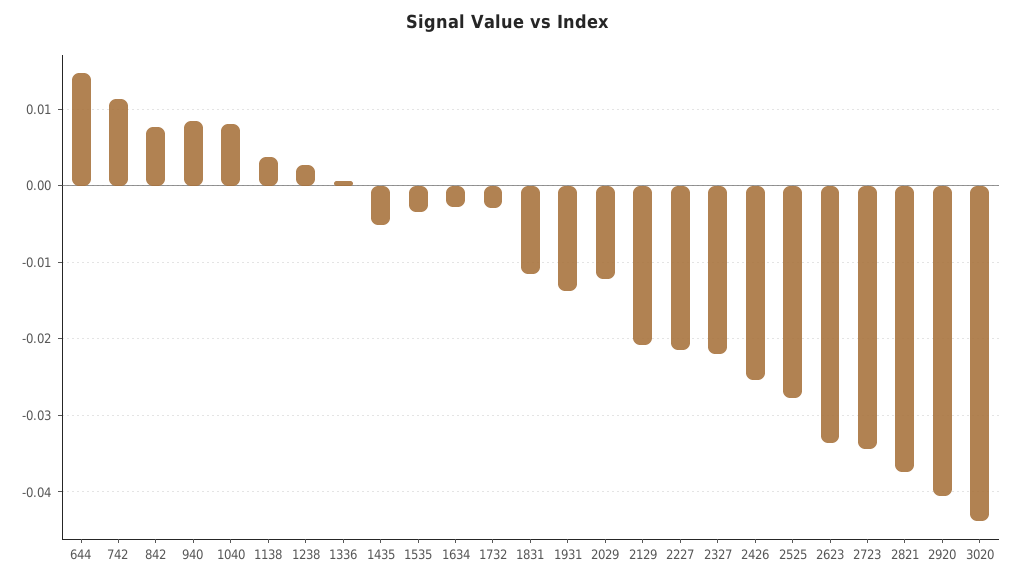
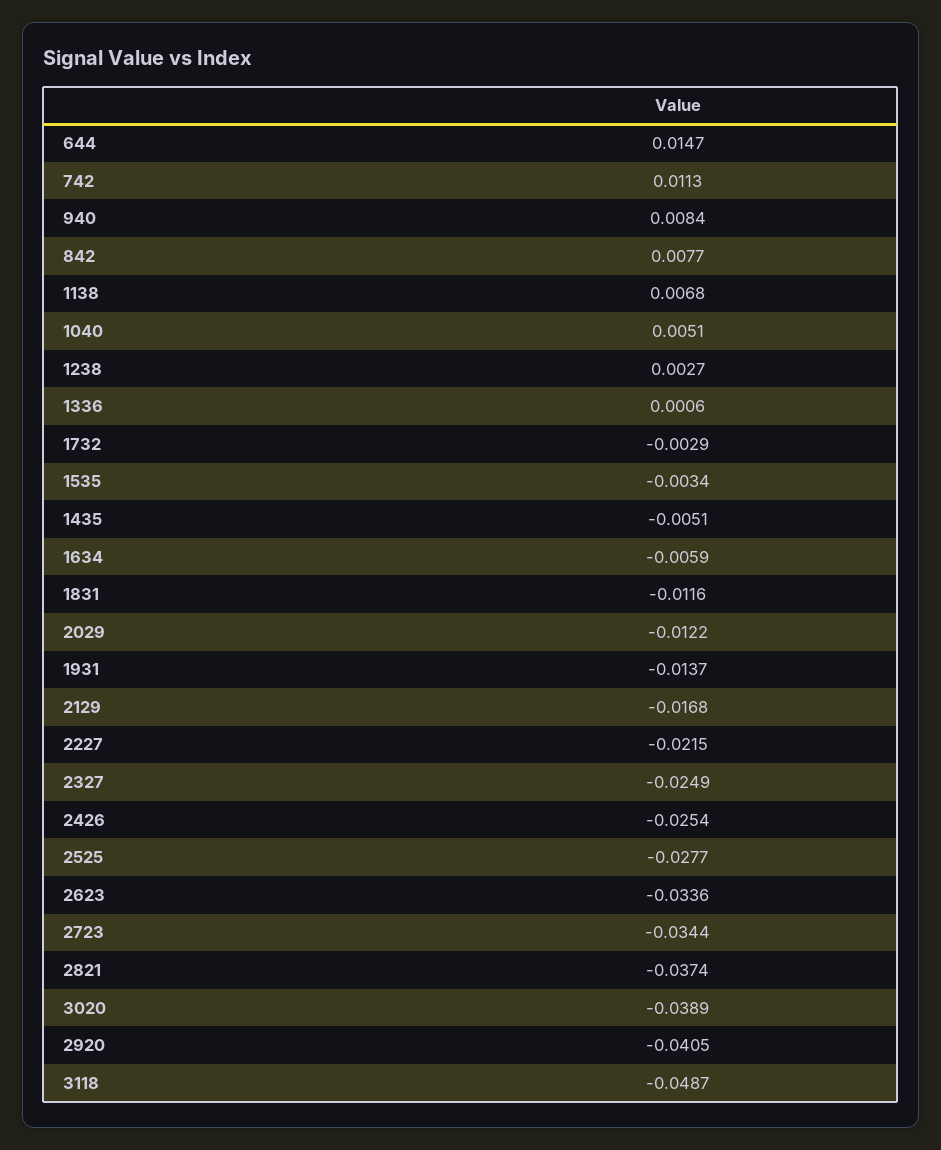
1040: 0.008 -> 0.0051
1138: 0.004 -> 0.0068
1634: -0.003 -> -0.0059
2129: -0.021 -> -0.0168
2327: -0.022 -> -0.0249
3020: -0.044 -> -0.0389
3118: none -> -0.0487

